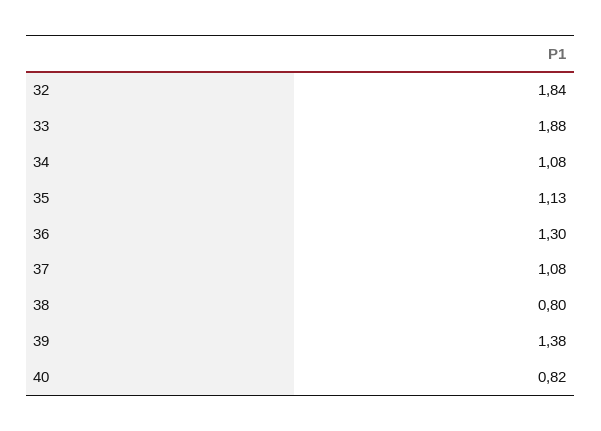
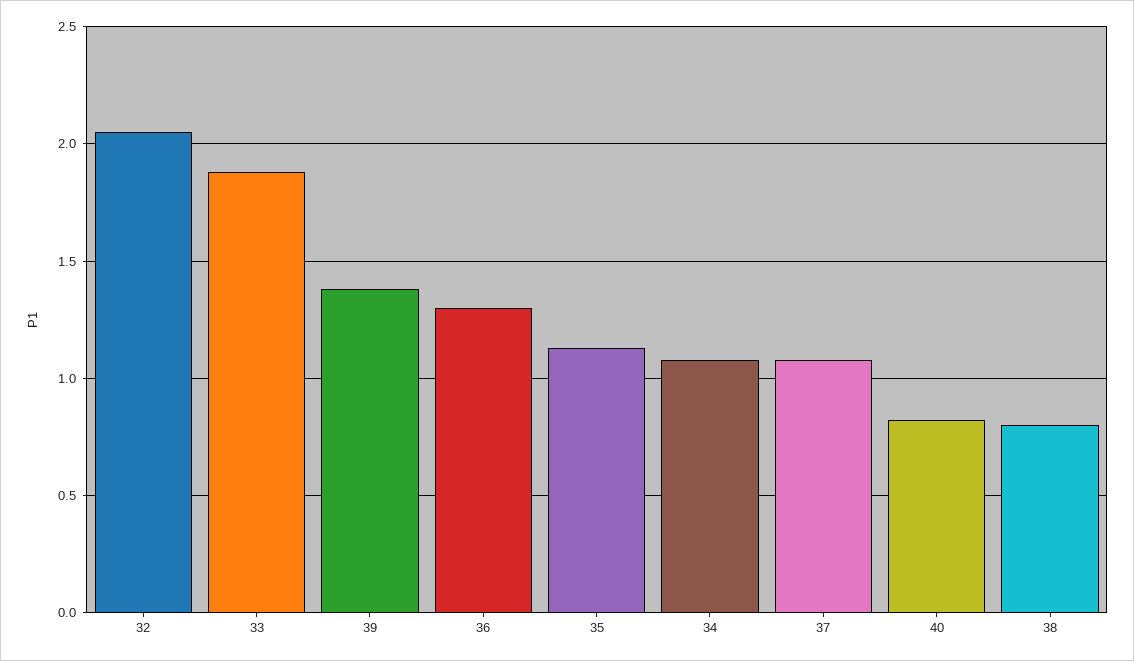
32: 1.84 -> 2.05

